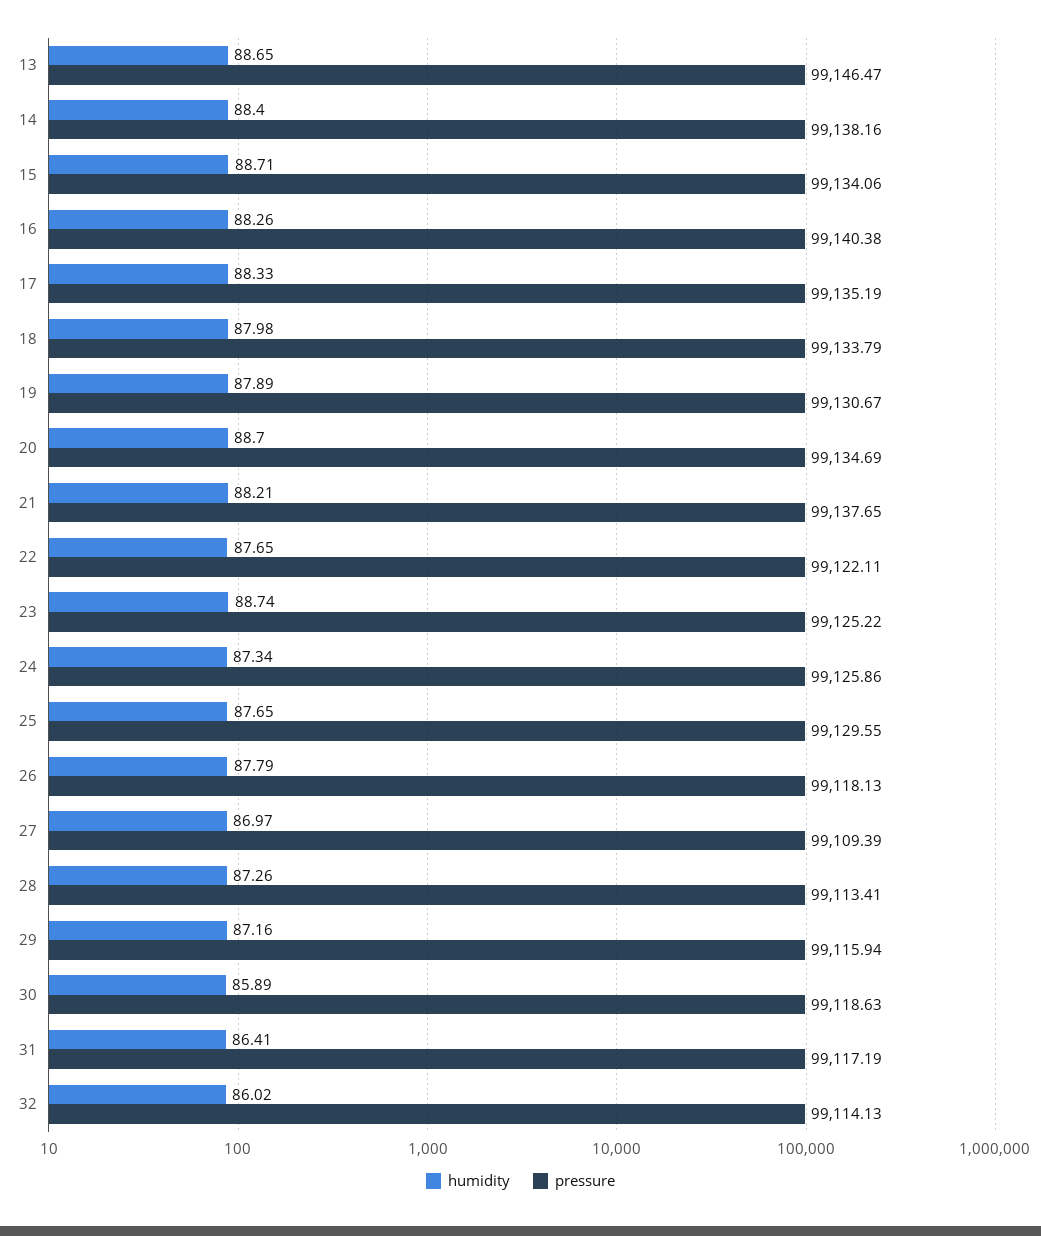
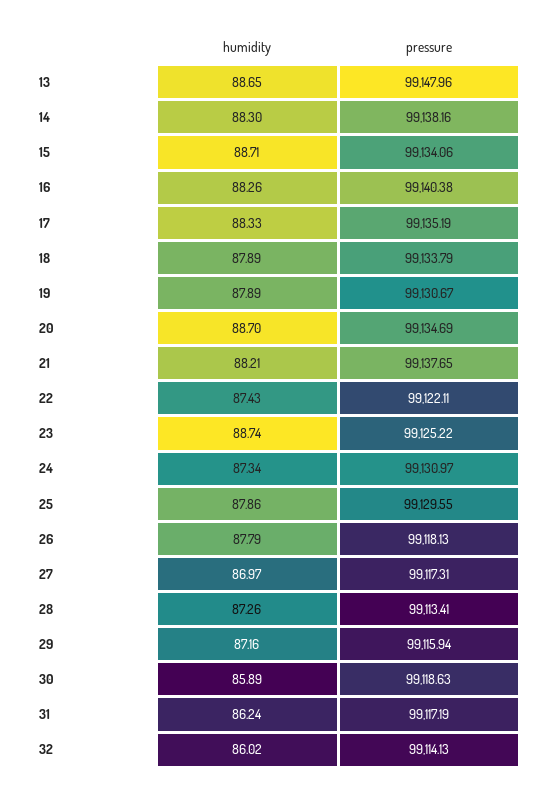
pressure, 13: 99146.47 -> 99147.96
humidity, 14: 88.4 -> 88.3
humidity, 18: 87.98 -> 87.89
humidity, 22: 87.65 -> 87.43
pressure, 24: 99125.86 -> 99130.97
humidity, 25: 87.65 -> 87.86
pressure, 27: 99109.39 -> 99117.31
humidity, 31: 86.41 -> 86.24

